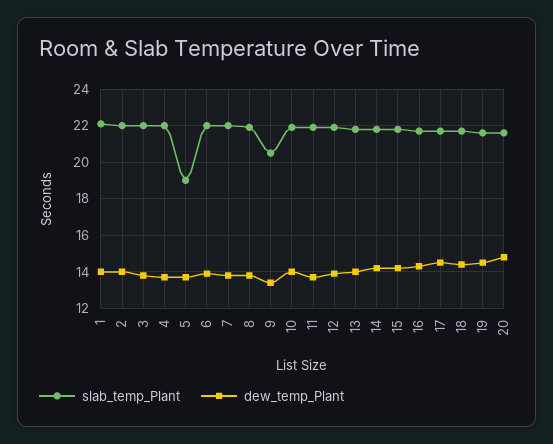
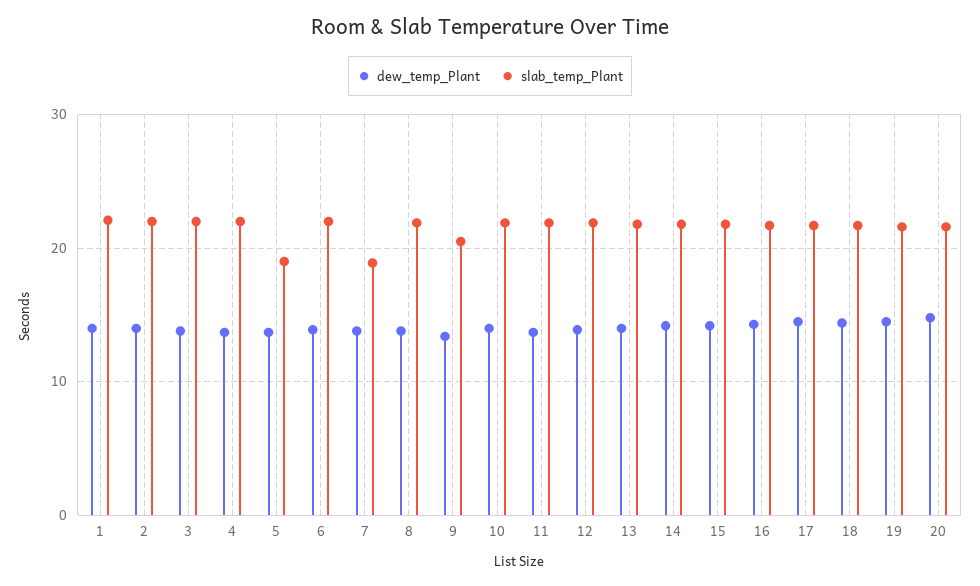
slab_temp_Plant, 7: 22 -> 19

